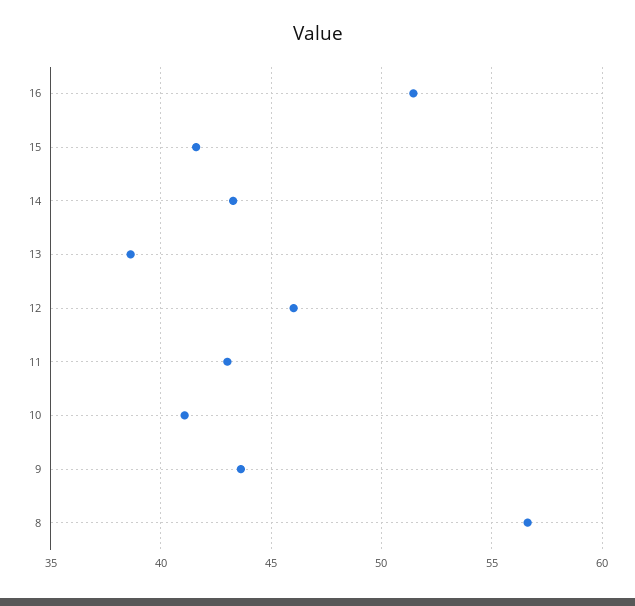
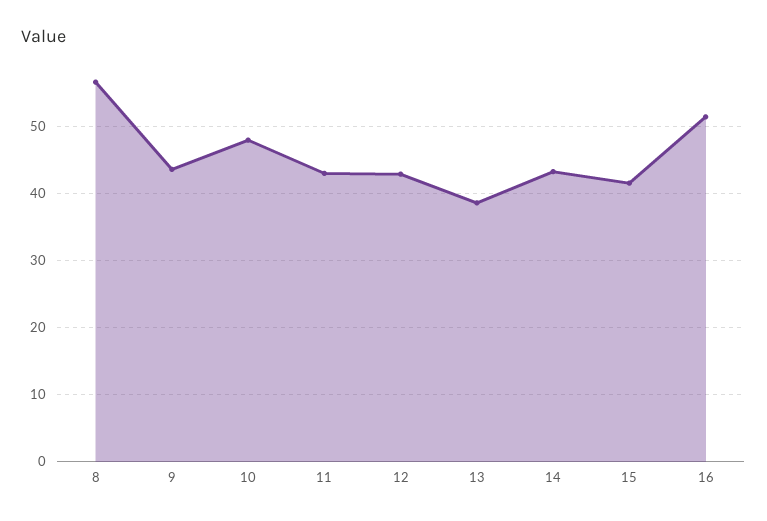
12: 46 -> 43
10: 41 -> 48

